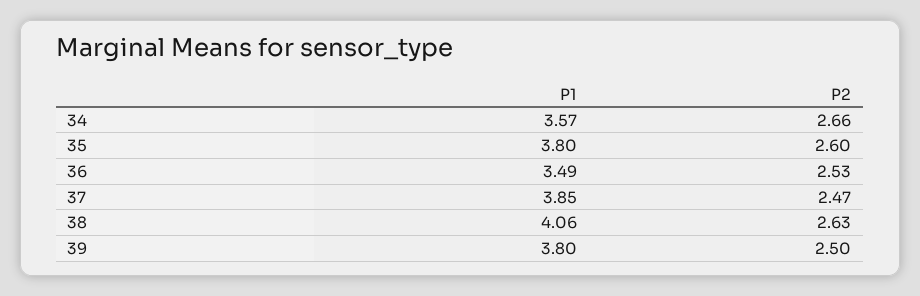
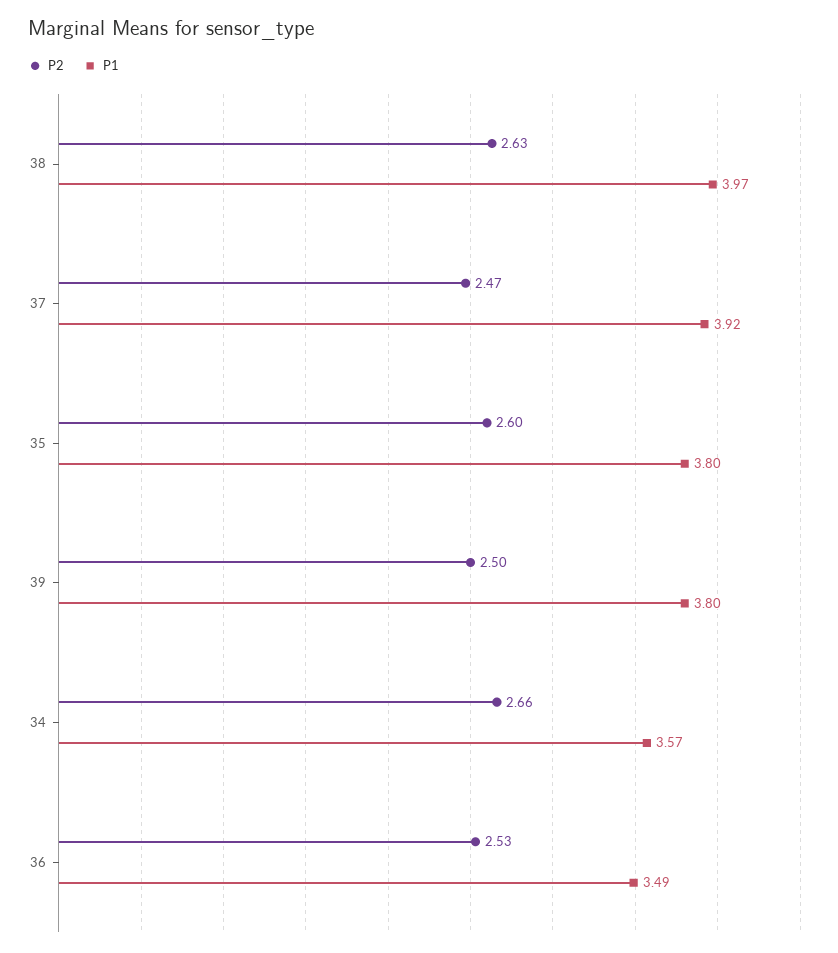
P1, 37: 3.85 -> 3.92
P1, 38: 4.06 -> 3.97

